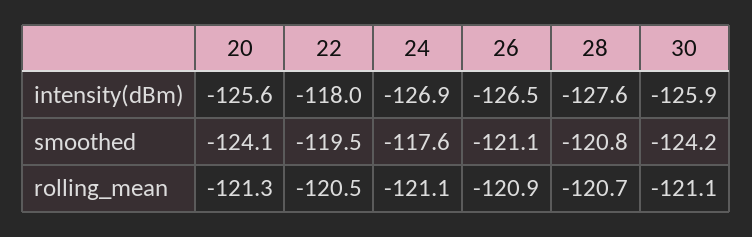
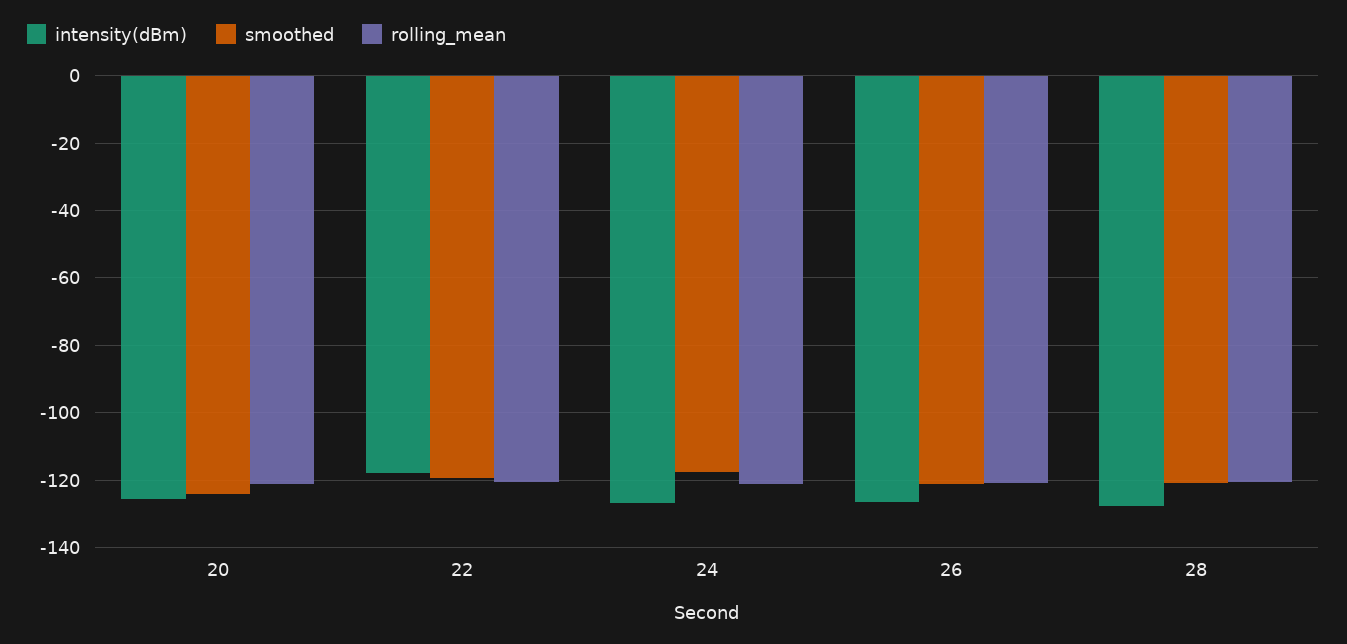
intensity(dBm), 30: -125.9 -> none
smoothed, 30: -124.2 -> none
rolling_mean, 30: -121.1 -> none

